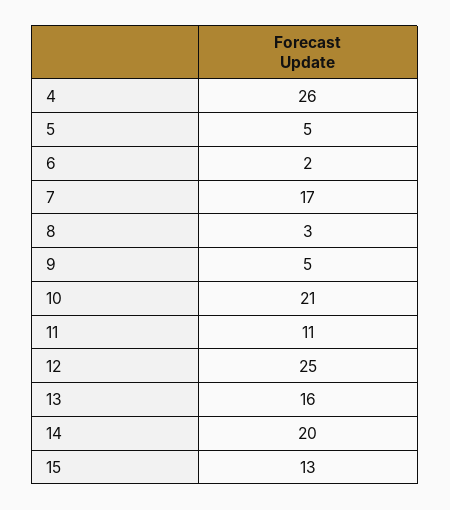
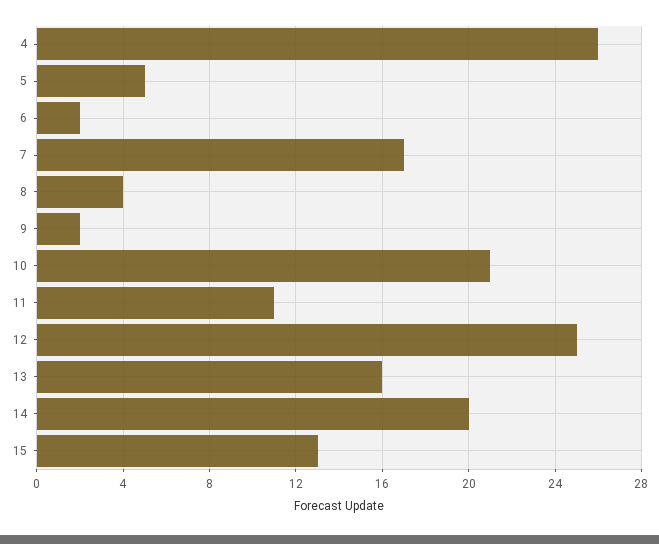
8: 3 -> 4
9: 5 -> 2

